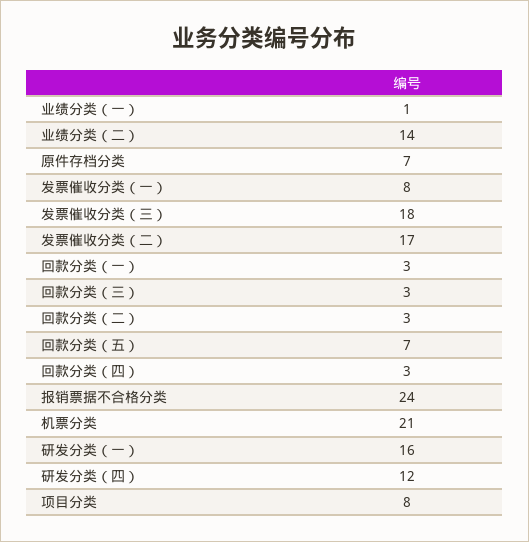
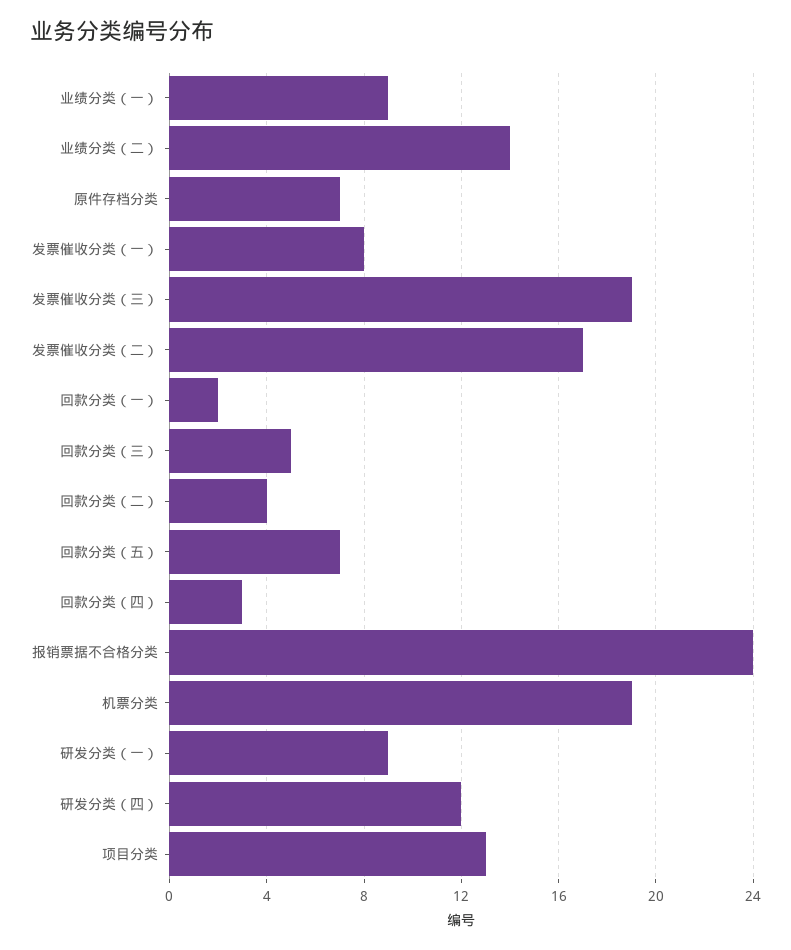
业绩分类（一）: 1 -> 9
发票催收分类（三）: 18 -> 19
回款分类（一）: 3 -> 2
回款分类（三）: 3 -> 5
回款分类（二）: 3 -> 4
机票分类: 21 -> 19
研发分类（一）: 16 -> 9
项目分类: 8 -> 13

